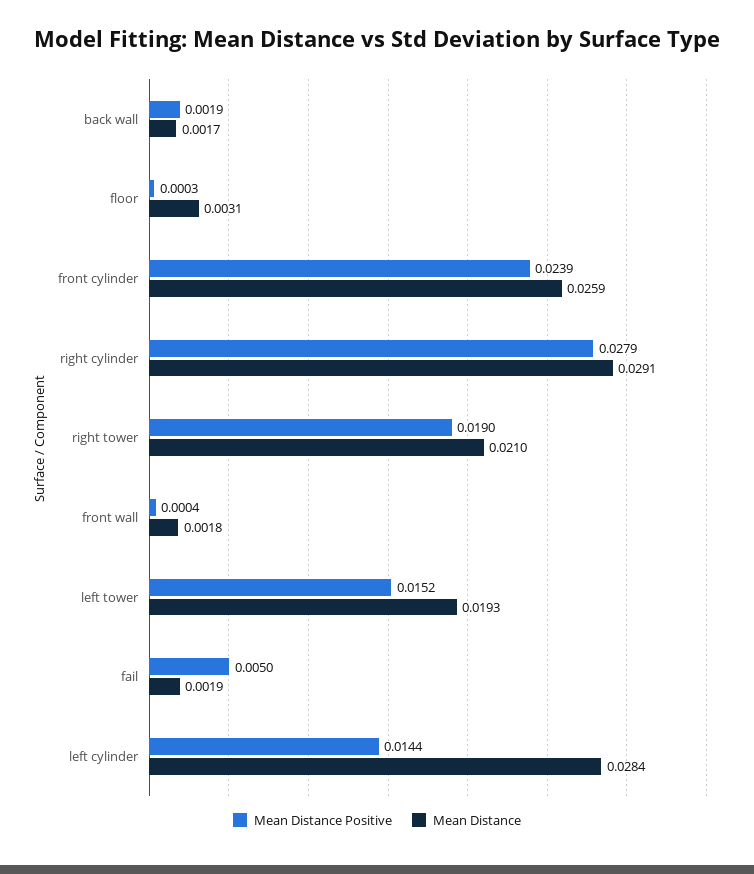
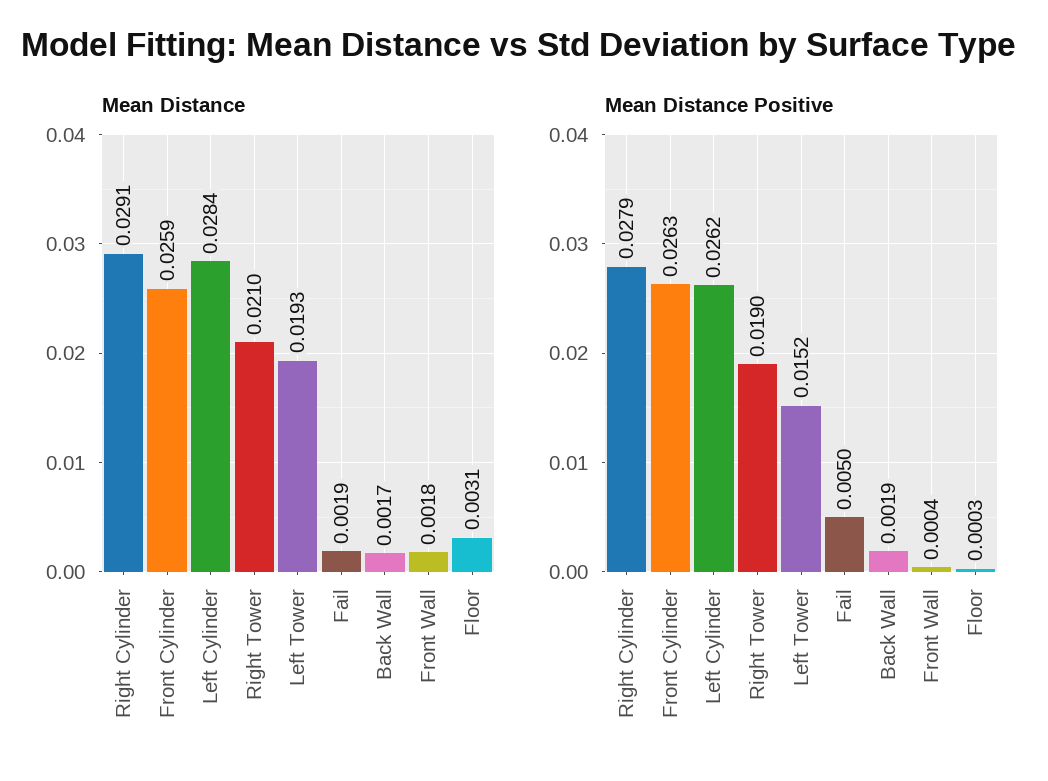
Mean Distance Positive, front cylinder: 0.0239 -> 0.0263
Mean Distance Positive, left cylinder: 0.0144 -> 0.0262

